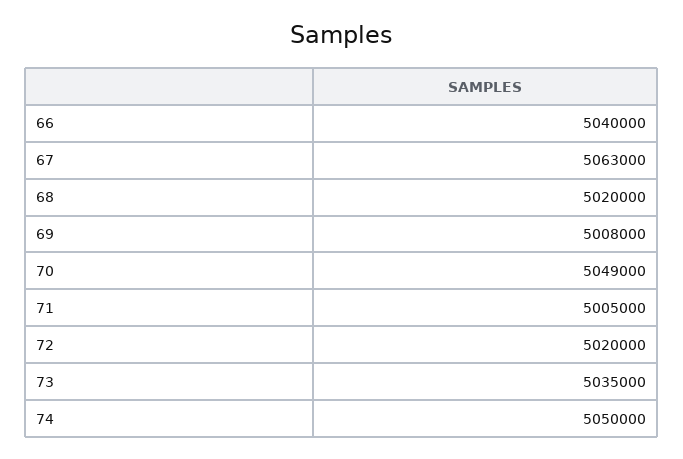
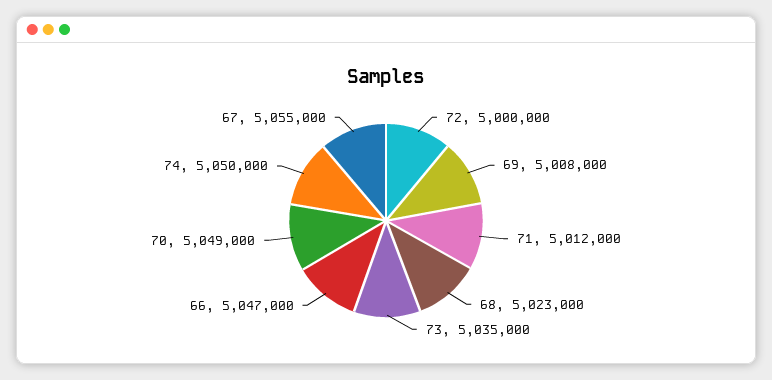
66: 5040000 -> 5047000
67: 5063000 -> 5055000
68: 5020000 -> 5023000
71: 5005000 -> 5012000
72: 5020000 -> 5000000

